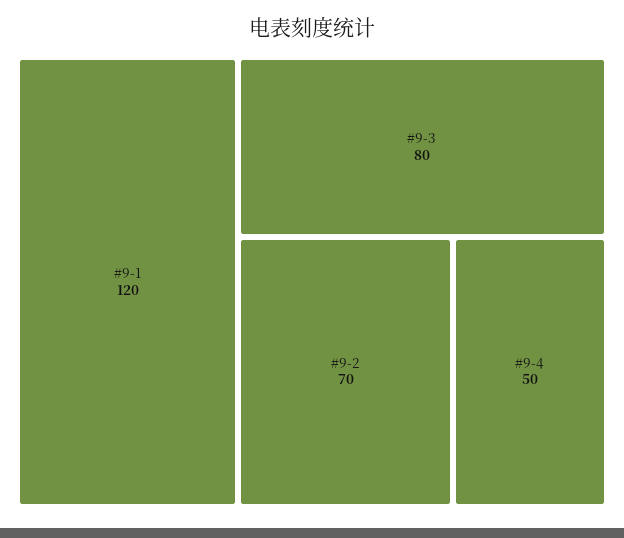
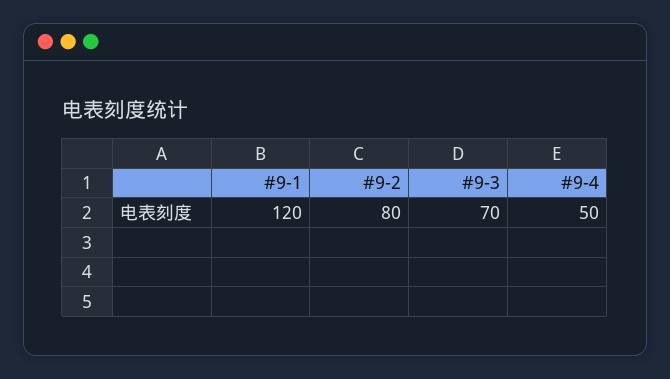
#9-3: 80 -> 70
#9-2: 70 -> 80

